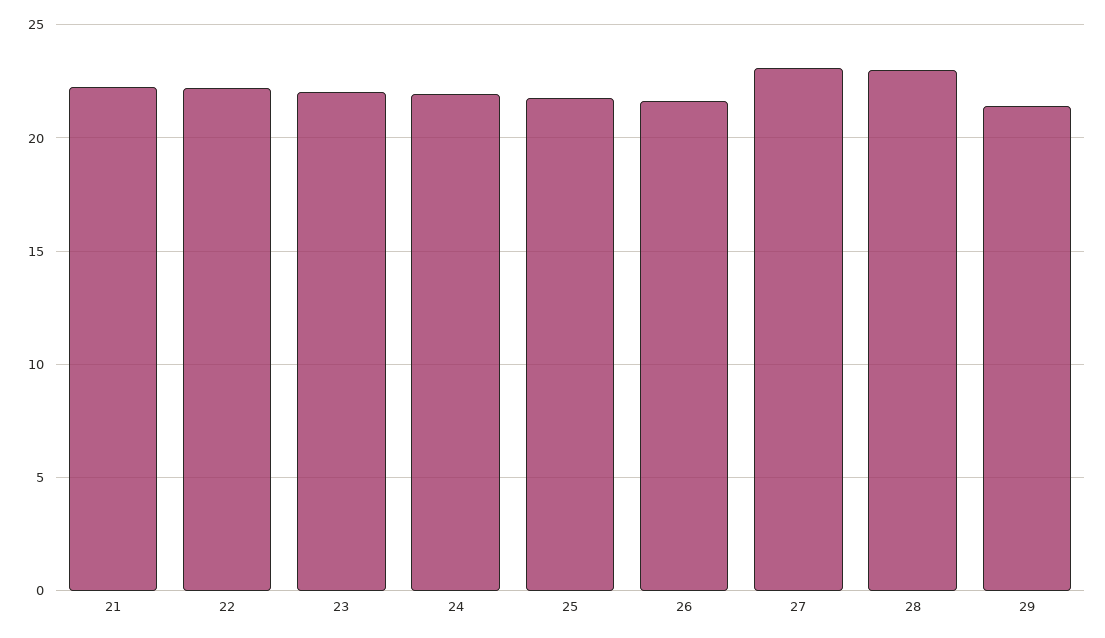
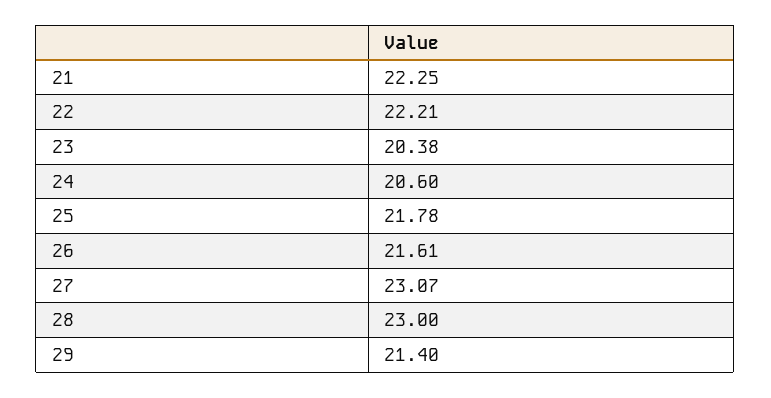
23: 22 -> 20.38
24: 22 -> 20.6

